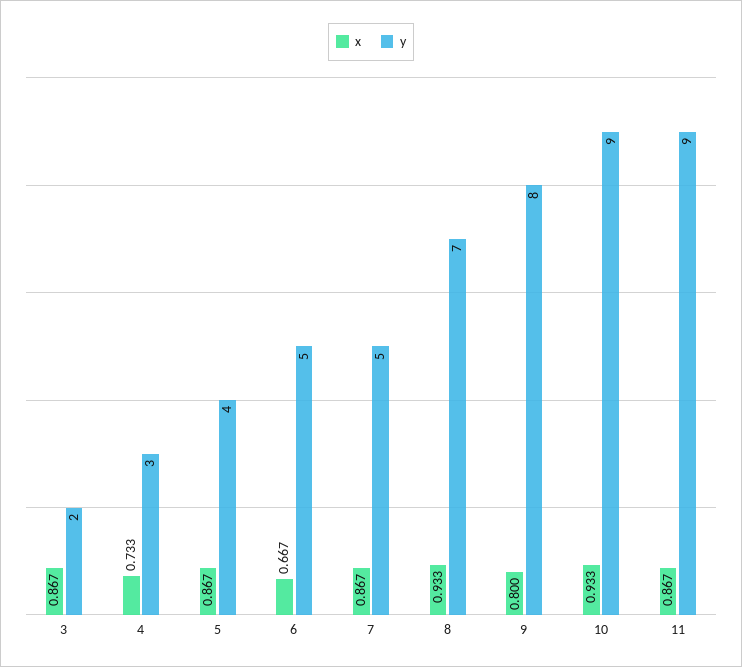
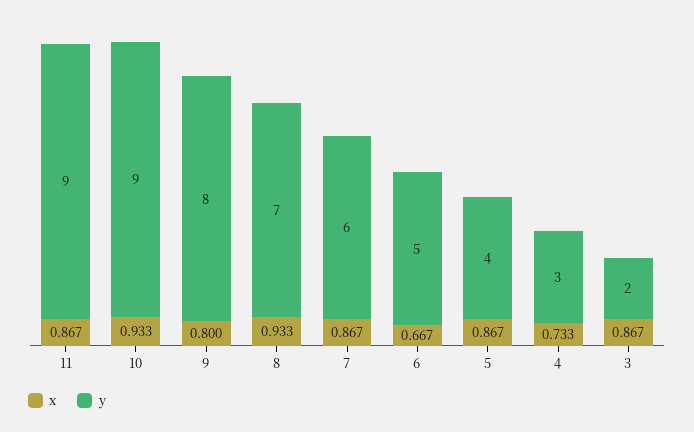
y, 7: 5 -> 6

